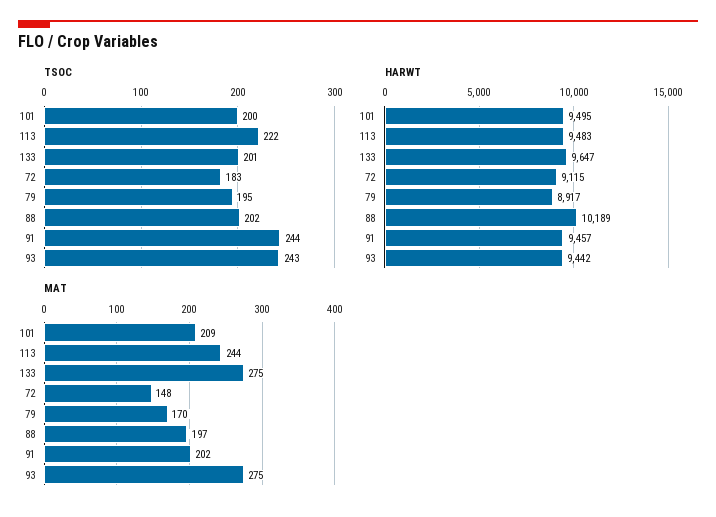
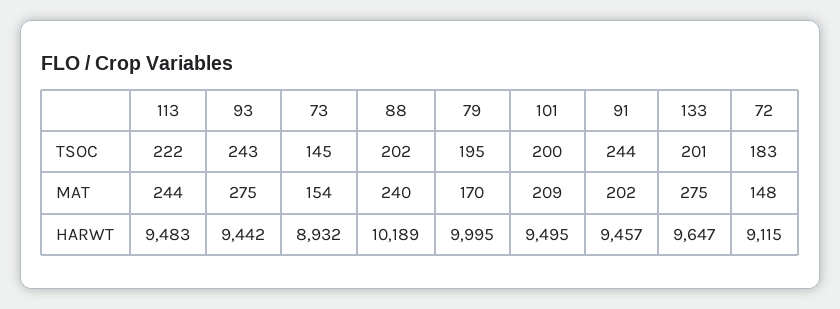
HARWT, 79: 8917 -> 9995
MAT, 88: 197 -> 240
TSOC, 73: none -> 145
MAT, 73: none -> 154
HARWT, 73: none -> 8932

